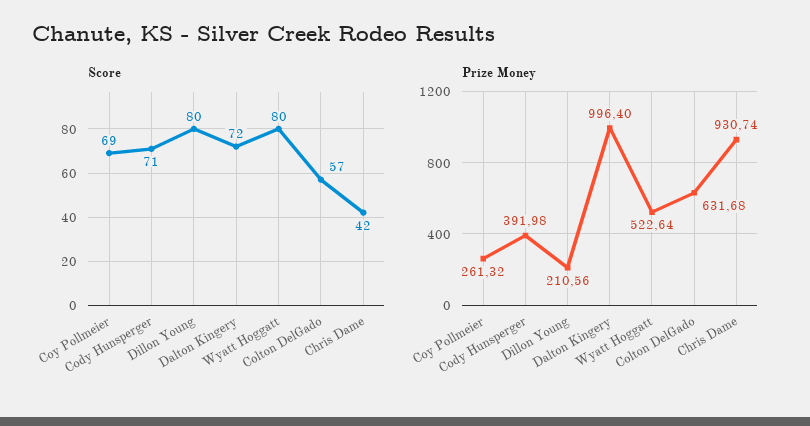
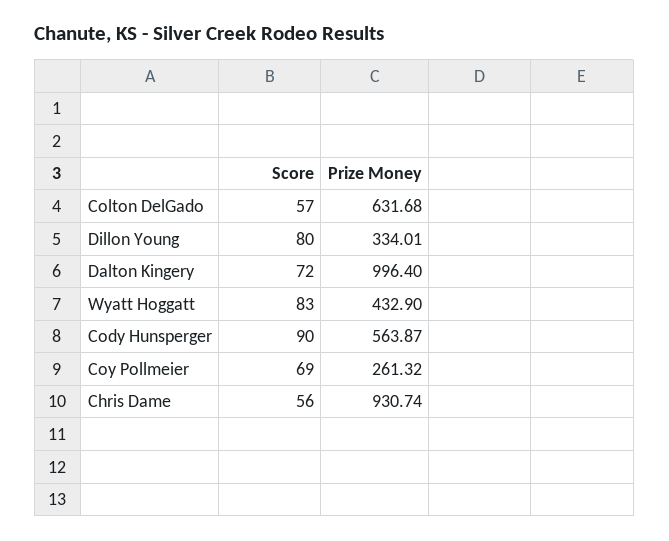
Score, Cody Hunsperger: 71 -> 90
Score, Wyatt Hoggatt: 80 -> 83
Score, Chris Dame: 42 -> 56
Prize Money, Cody Hunsperger: 391.98 -> 563.87
Prize Money, Dillon Young: 210.56 -> 334.01
Prize Money, Wyatt Hoggatt: 522.64 -> 432.9

